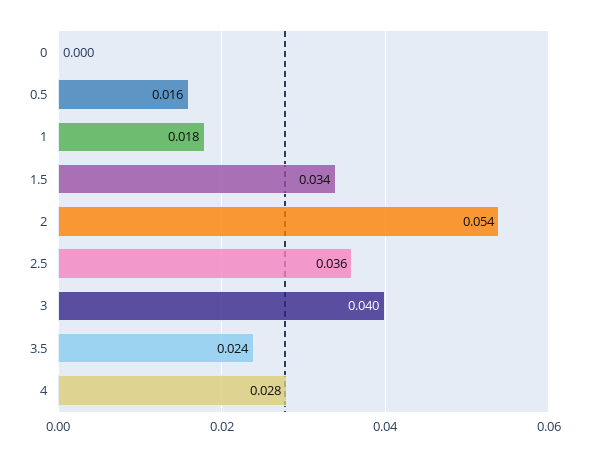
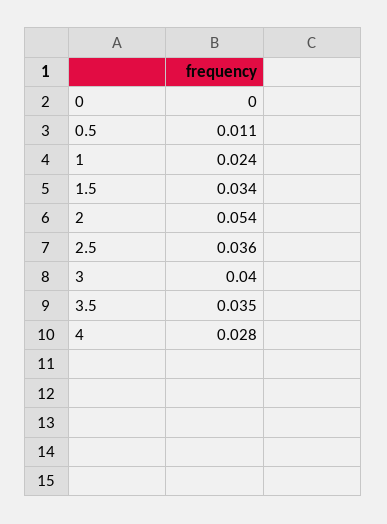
0.5: 0.016 -> 0.011
1: 0.018 -> 0.024
3.5: 0.024 -> 0.035

